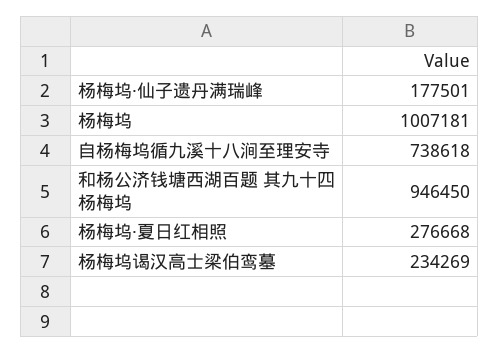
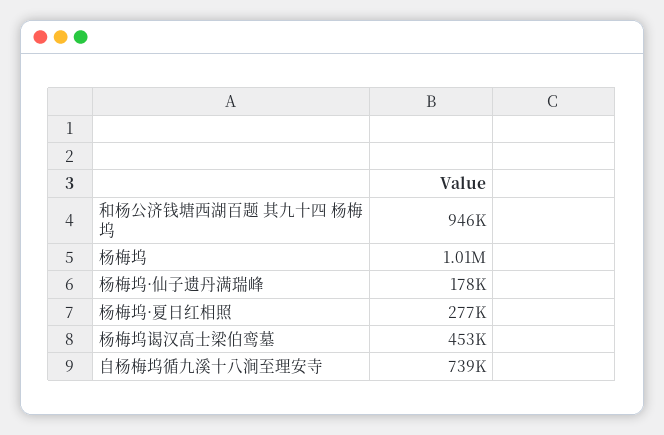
杨梅坞谒汉高士梁伯鸾墓: 234269 -> 453000

